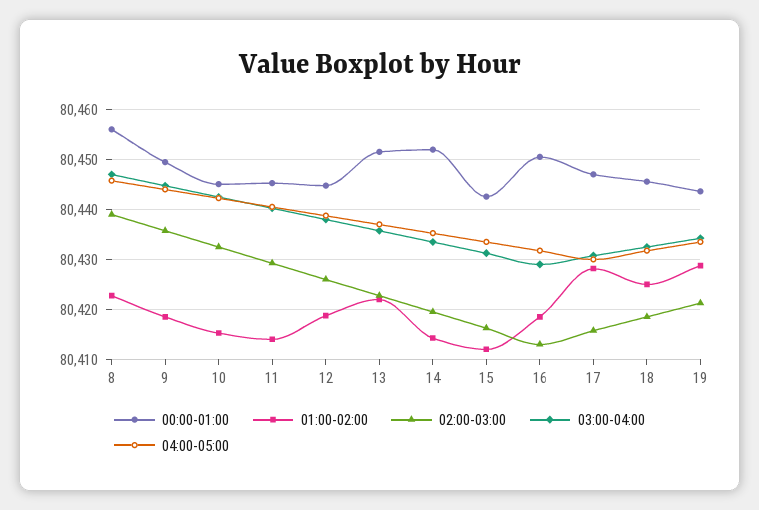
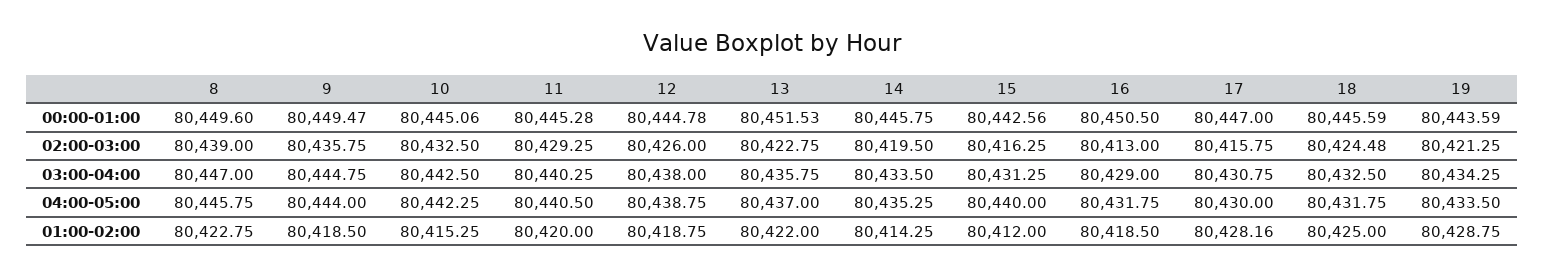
00:00-01:00, 8: 80456 -> 80449.6
01:00-02:00, 11: 80414 -> 80420
00:00-01:00, 14: 80452 -> 80445.75
04:00-05:00, 15: 80434 -> 80440
02:00-03:00, 18: 80418 -> 80424.48

